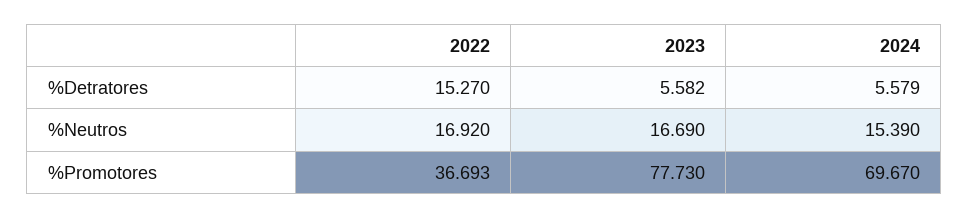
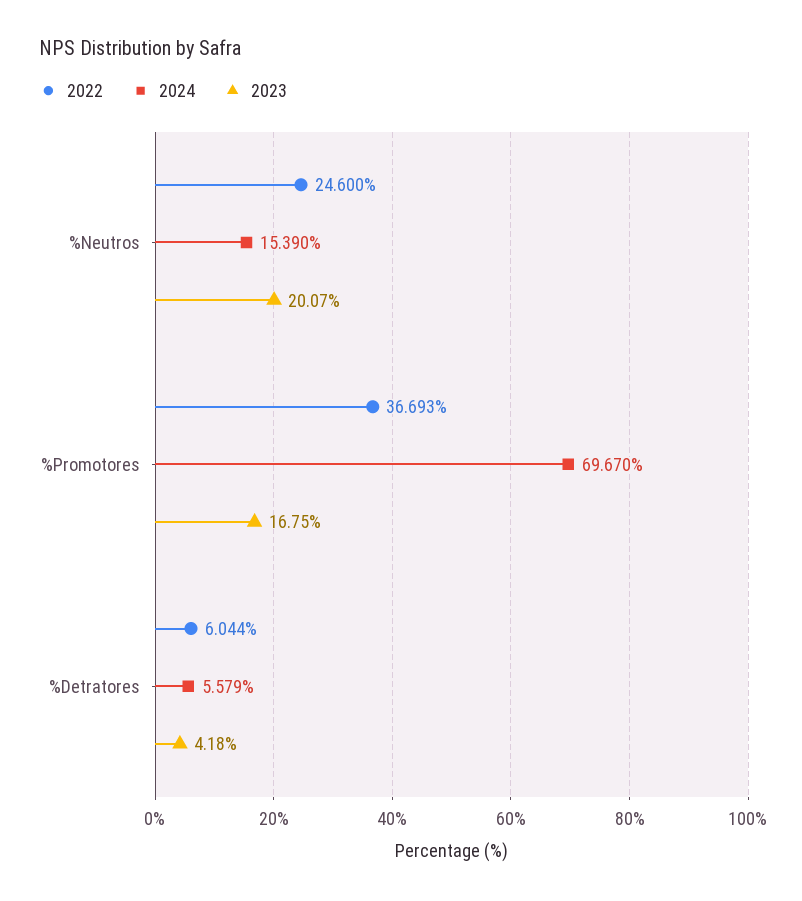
2022, %Detratores: 15.27 -> 6.044
2023, %Detratores: 5.582 -> 4.18
2022, %Neutros: 16.92 -> 24.6
2023, %Neutros: 16.69 -> 20.07
2023, %Promotores: 77.73 -> 16.75

